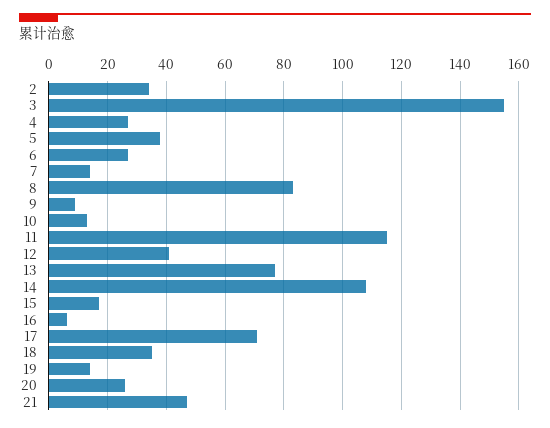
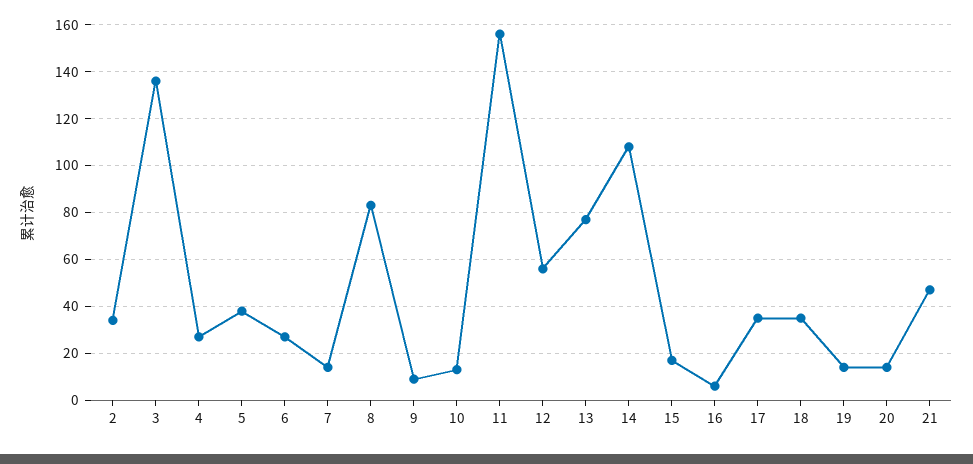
3: 155 -> 135
11: 115 -> 155
12: 40 -> 55
17: 70 -> 35
20: 25 -> 15

